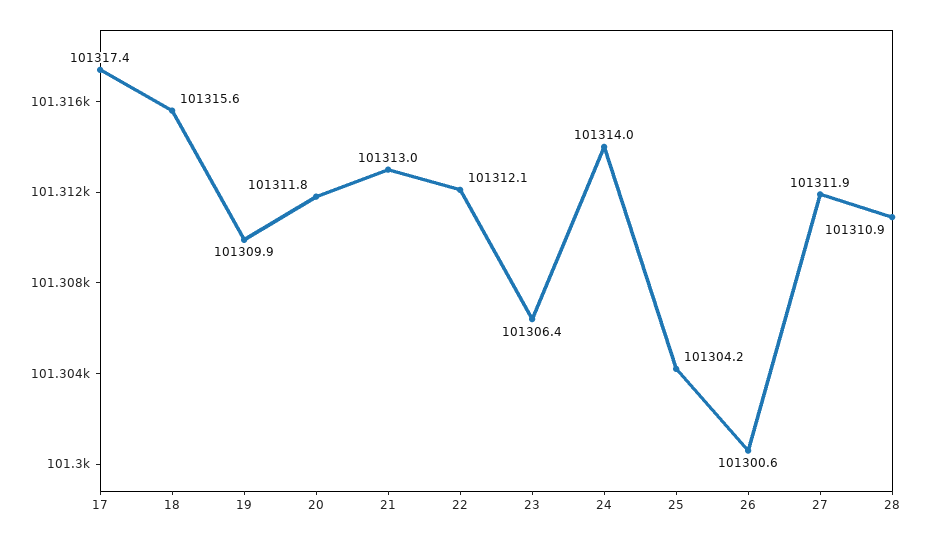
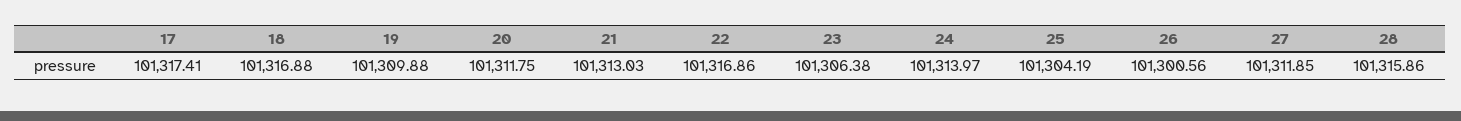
18: 101315.6 -> 101316.88
22: 101312.1 -> 101316.86
28: 101310.9 -> 101315.86

